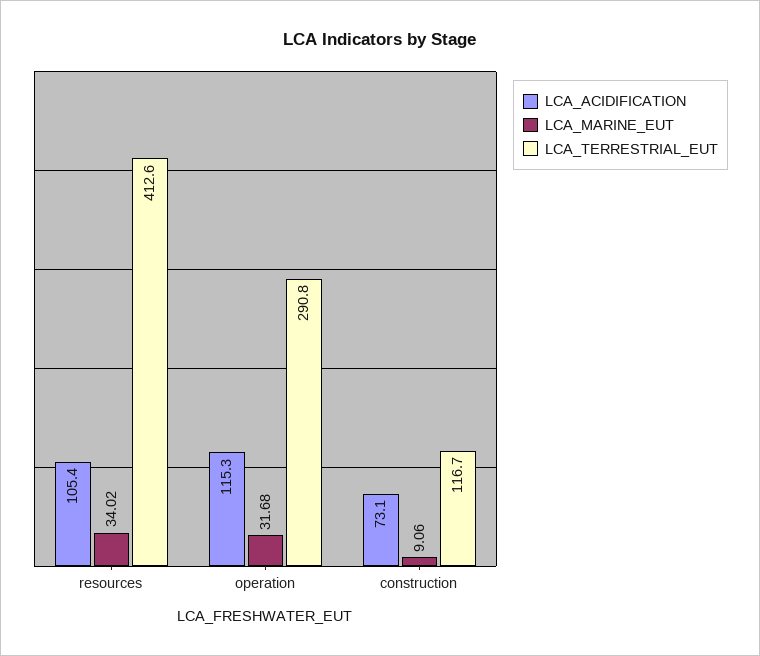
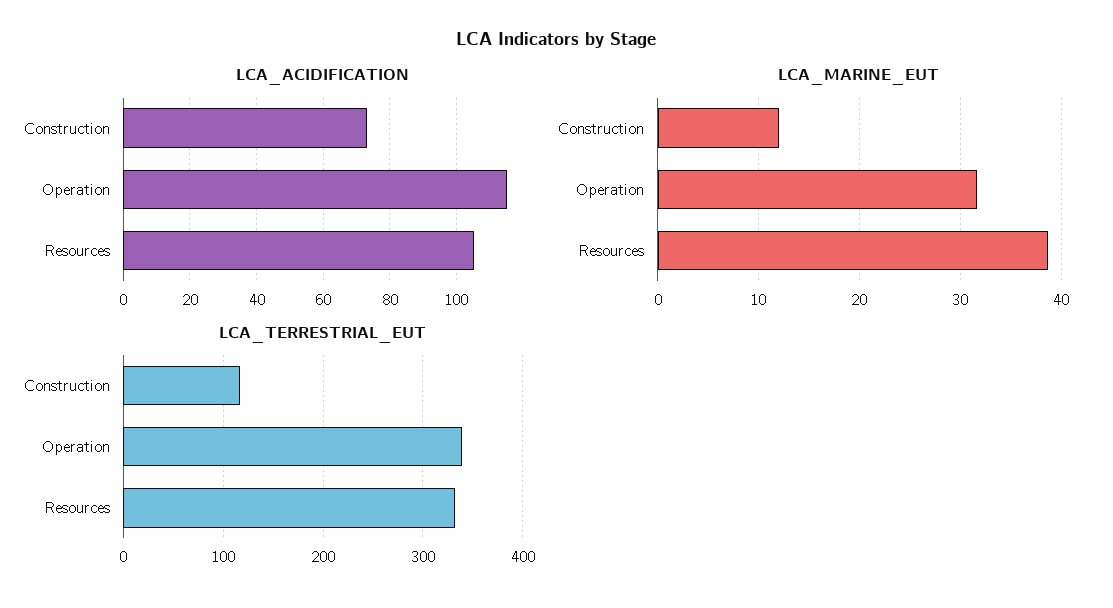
LCA_MARINE_EUT, resources: 34.02 -> 39
LCA_TERRESTRIAL_EUT, resources: 412.6 -> 330
LCA_TERRESTRIAL_EUT, operation: 290.8 -> 340
LCA_MARINE_EUT, construction: 9.06 -> 12

